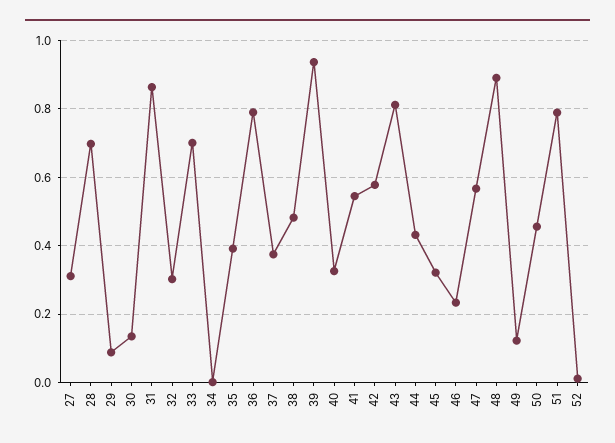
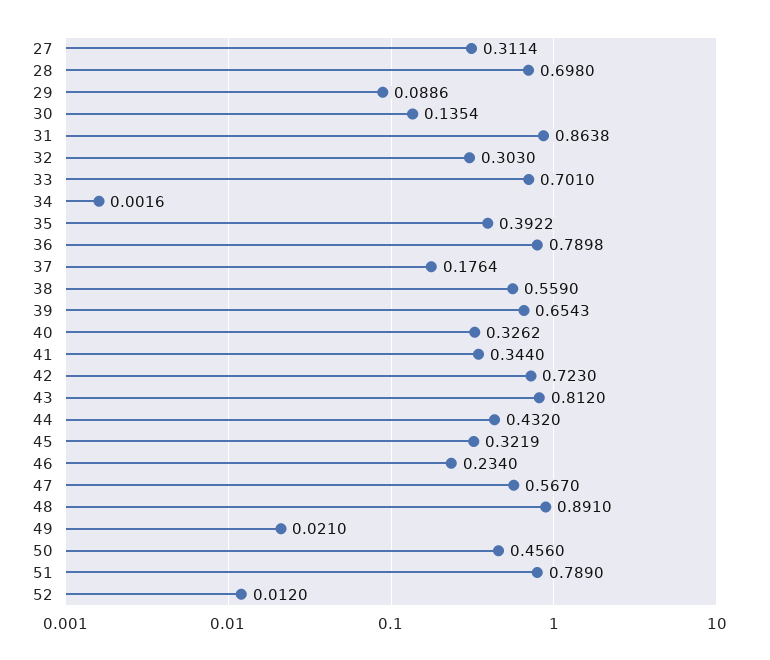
37: 0.38 -> 0.1764
38: 0.48 -> 0.559
39: 0.94 -> 0.6543
41: 0.54 -> 0.344
42: 0.58 -> 0.723
49: 0.12 -> 0.021

